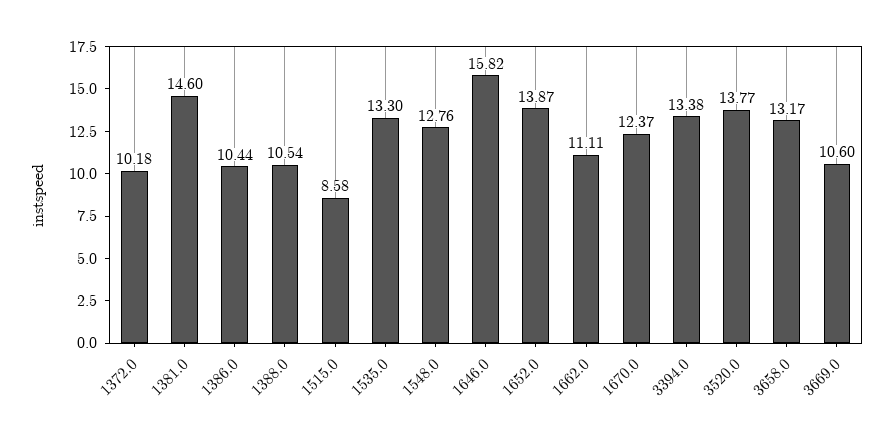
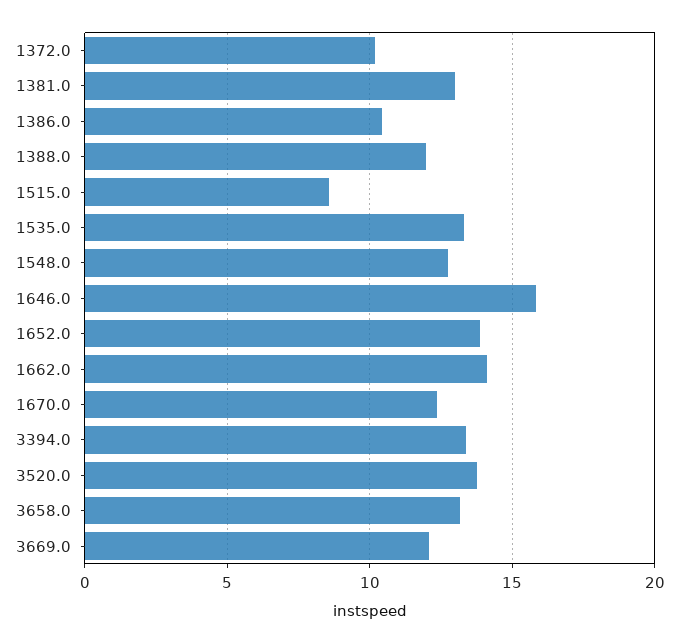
1381.0: 14.6 -> 13
1388.0: 10.54 -> 12
1662.0: 11.11 -> 14
3669.0: 10.6 -> 12

